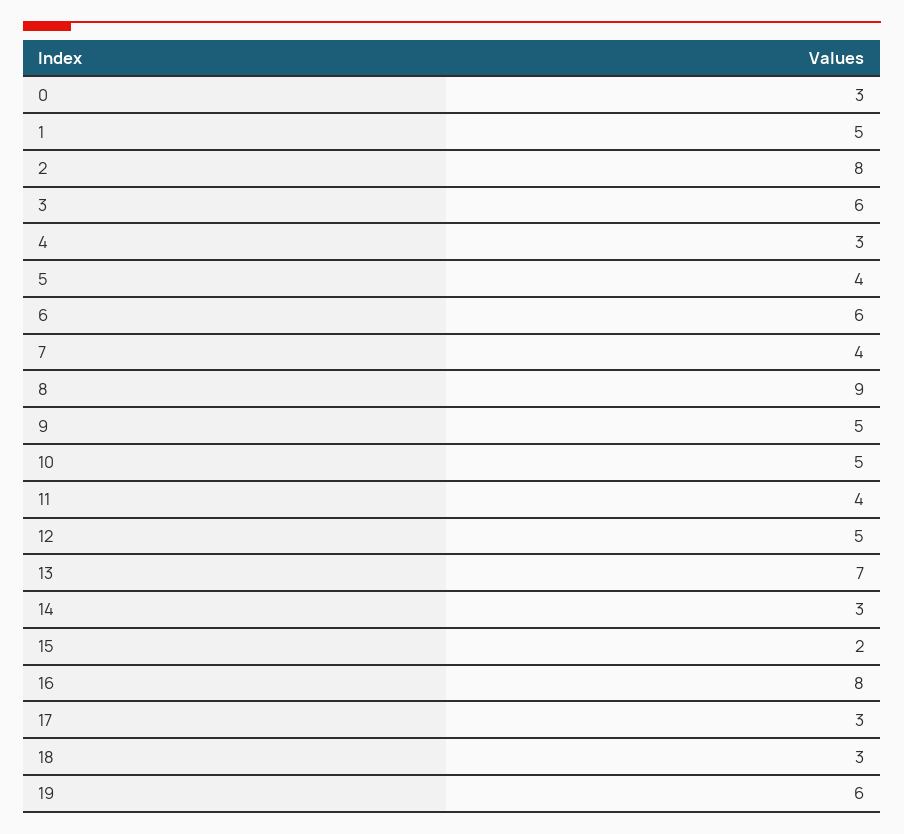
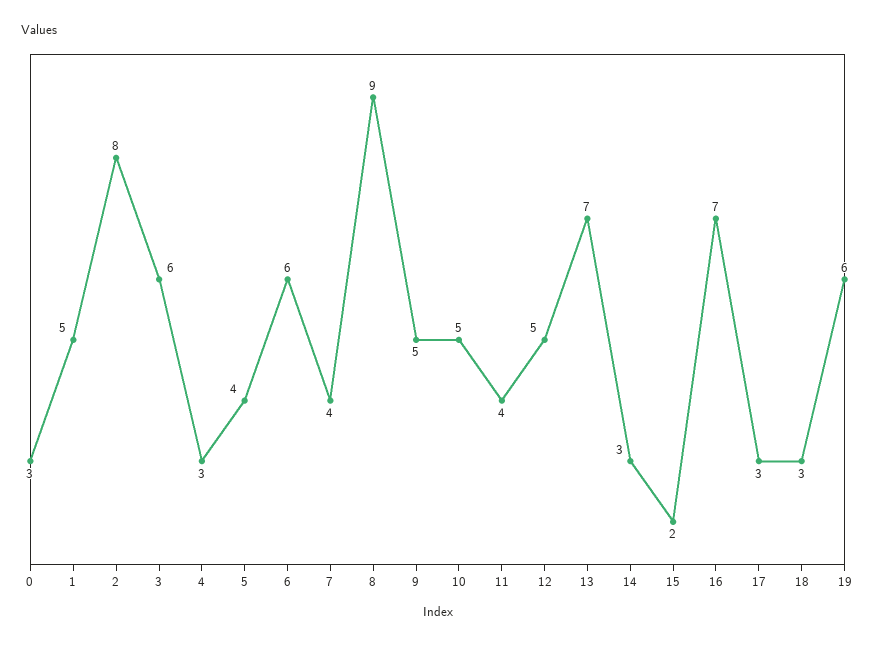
16: 8 -> 7

